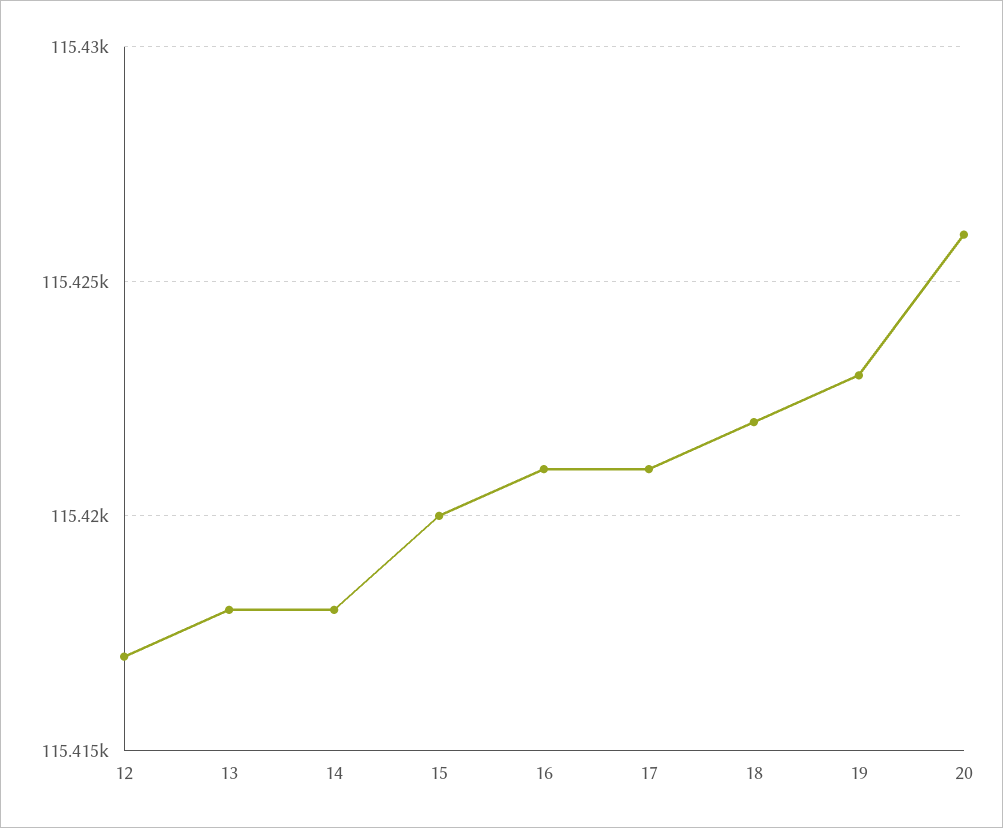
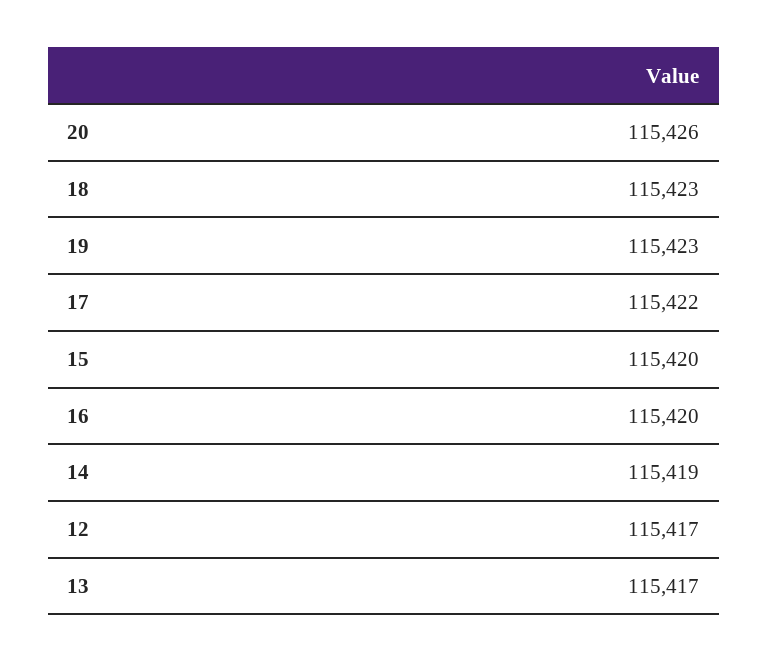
13: 115418 -> 115417
14: 115418 -> 115419
16: 115421 -> 115420
17: 115421 -> 115422
18: 115422 -> 115423

